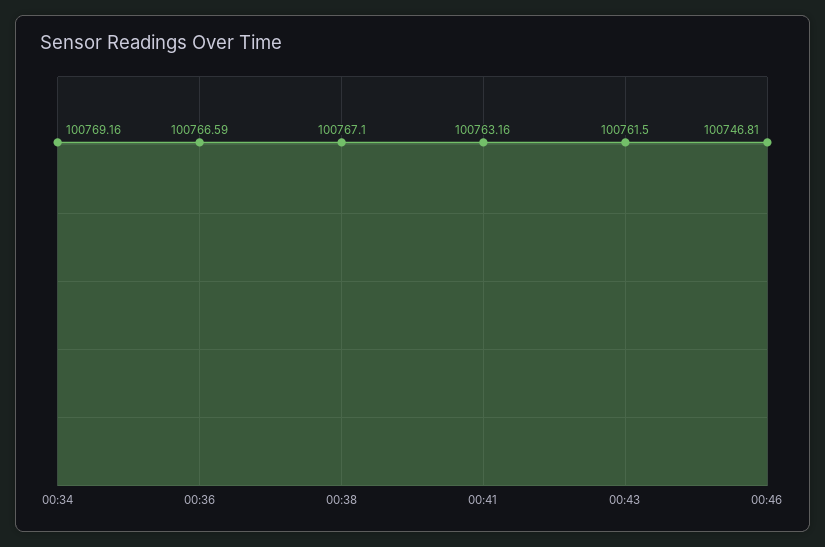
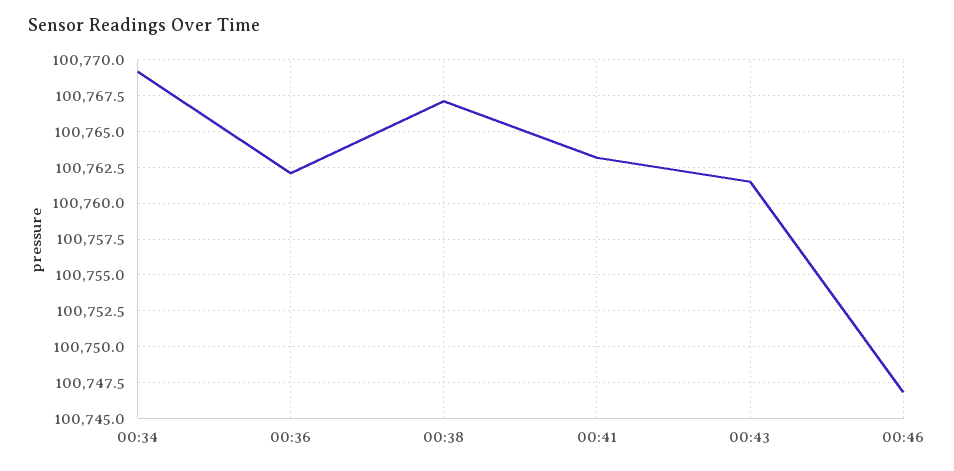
00:36: 100766.59 -> 100762

